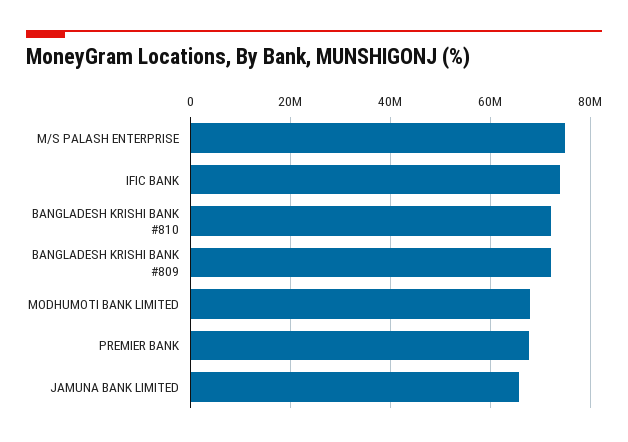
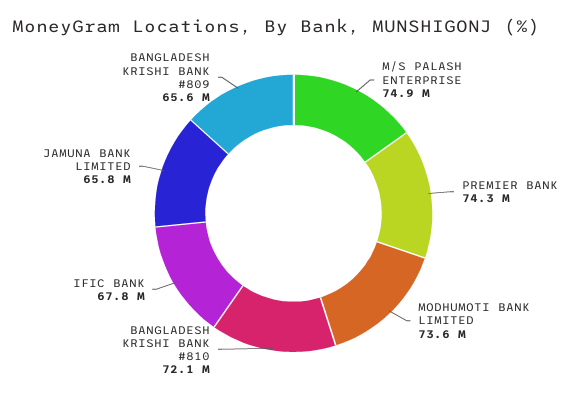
IFIC BANK: 74000000 -> 67800000
BANGLADESH KRISHI BANK #809: 72000000 -> 65600000
MODHUMOTI BANK LIMITED: 68000000 -> 73600000
PREMIER BANK: 68000000 -> 74300000

